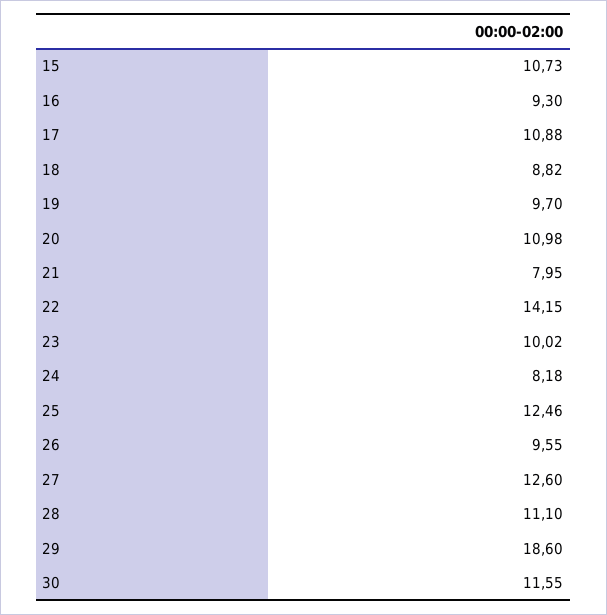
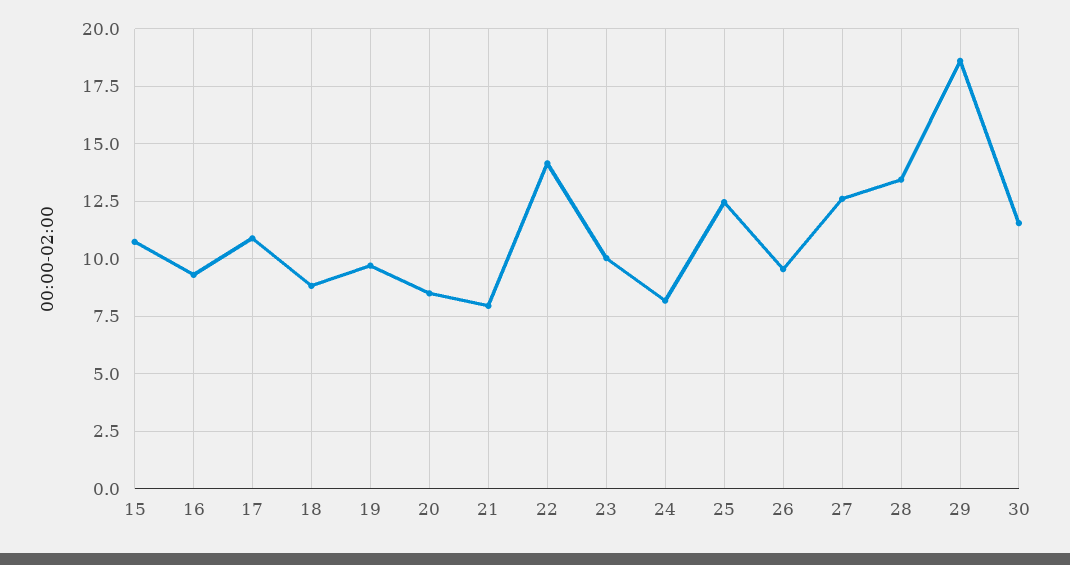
20: 10.98 -> 8.5
28: 11.1 -> 13.5

